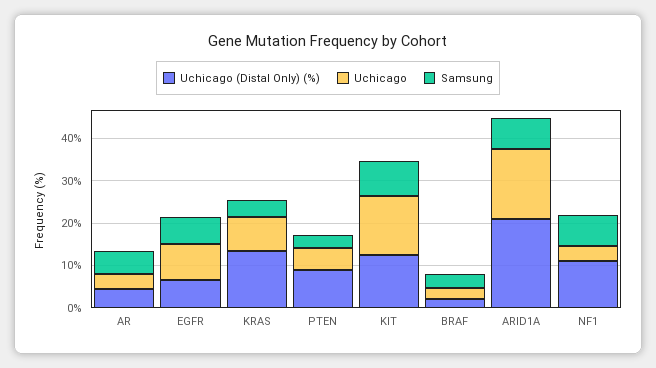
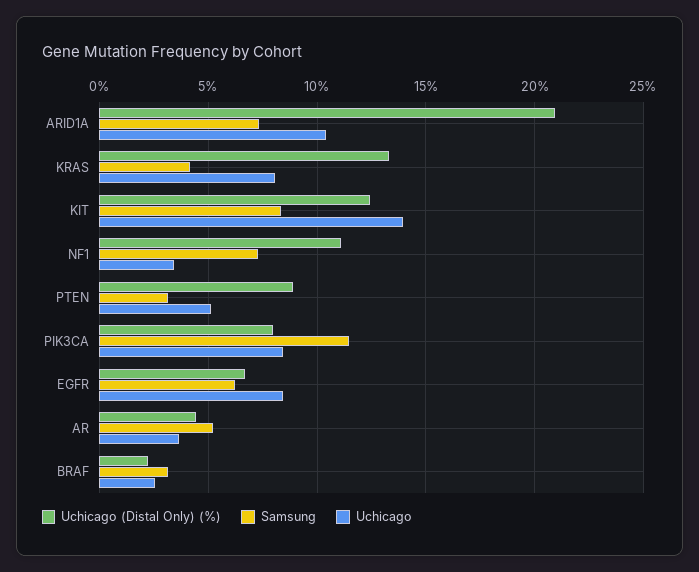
Uchicago, ARID1A: 16 -> 10.5
Uchicago (Distal Only) (%), PIK3CA: none -> 8
Samsung, PIK3CA: none -> 11.5
Uchicago, PIK3CA: none -> 8.5

